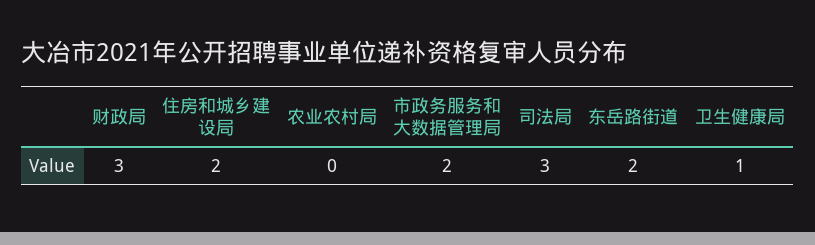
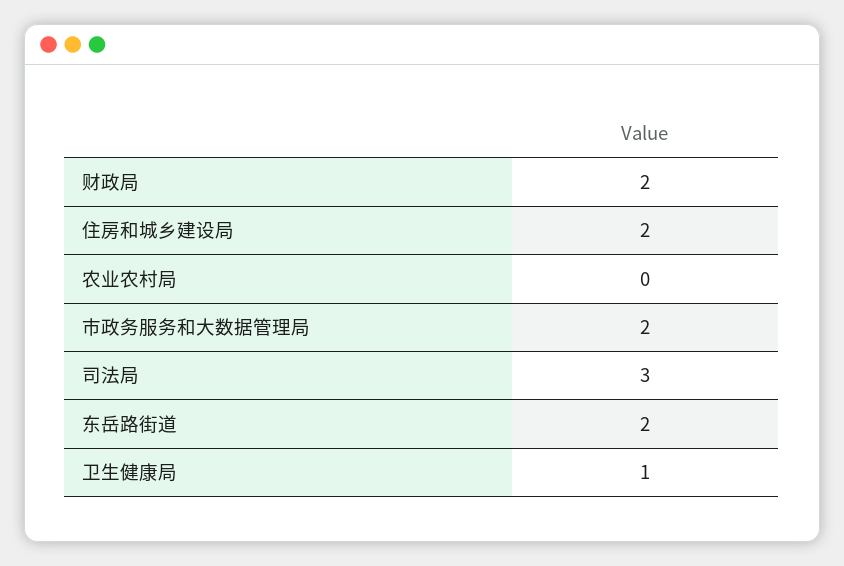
财政局: 3 -> 2

